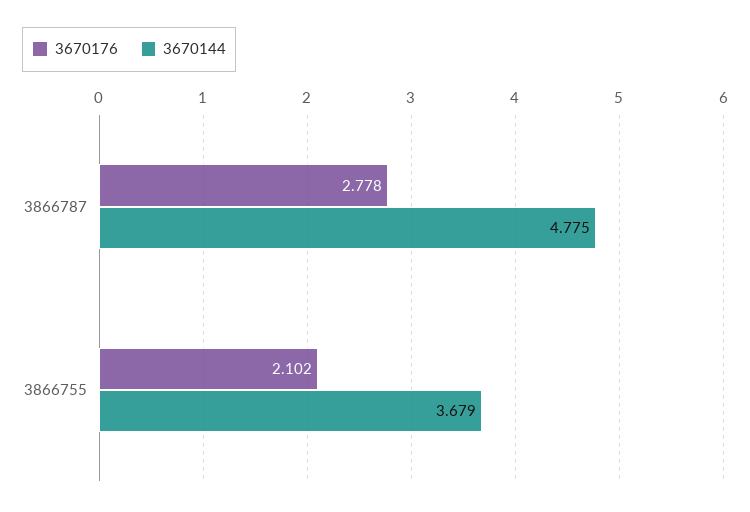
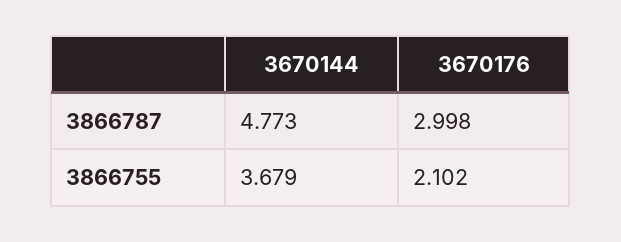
3670176, 3866787: 2.778 -> 2.998
3670144, 3866787: 4.775 -> 4.773

